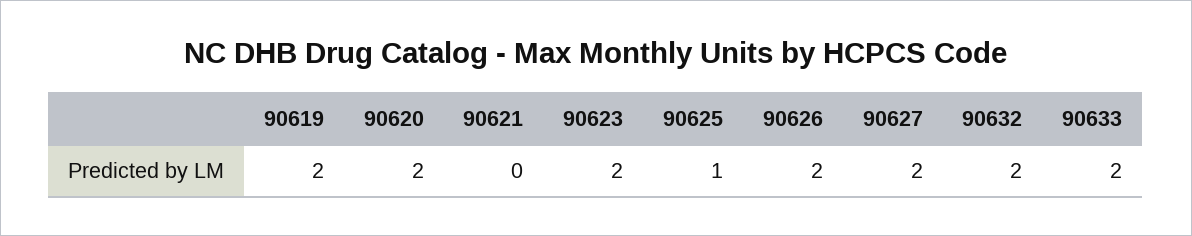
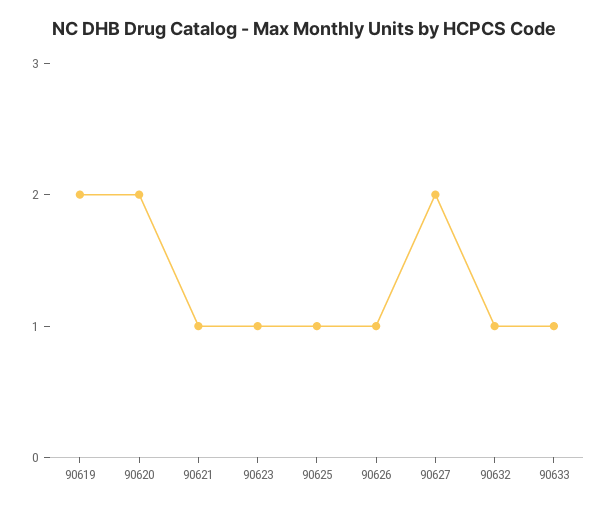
90621: 0 -> 1
90623: 2 -> 1
90626: 2 -> 1
90632: 2 -> 1
90633: 2 -> 1

